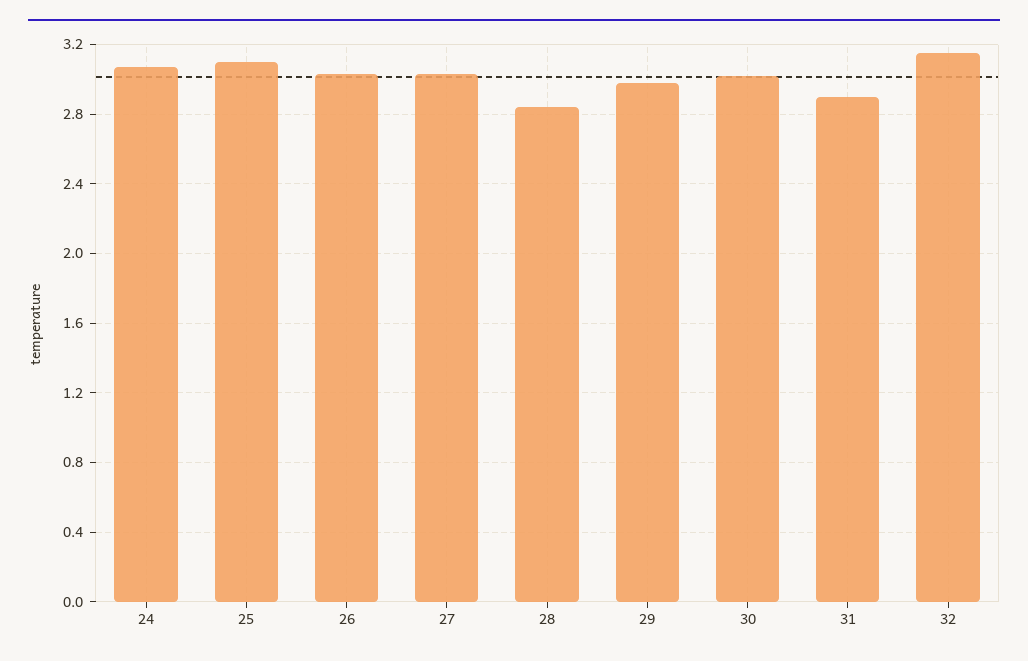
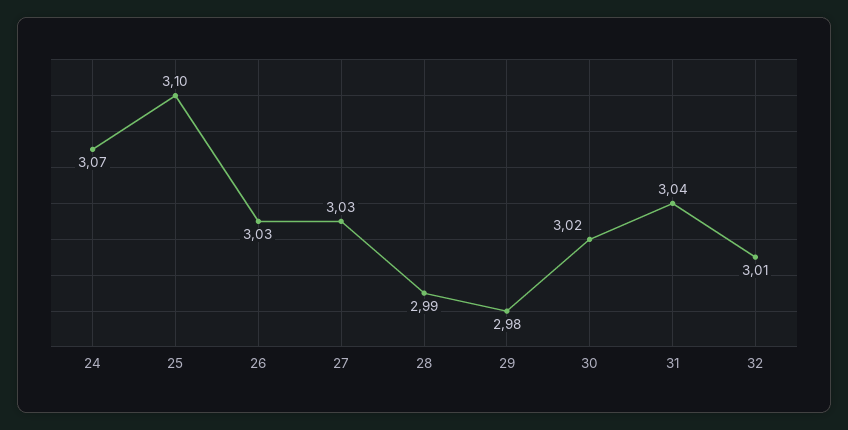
28: 2.85 -> 2.99
31: 2.9 -> 3.04
32: 3.15 -> 3.01

